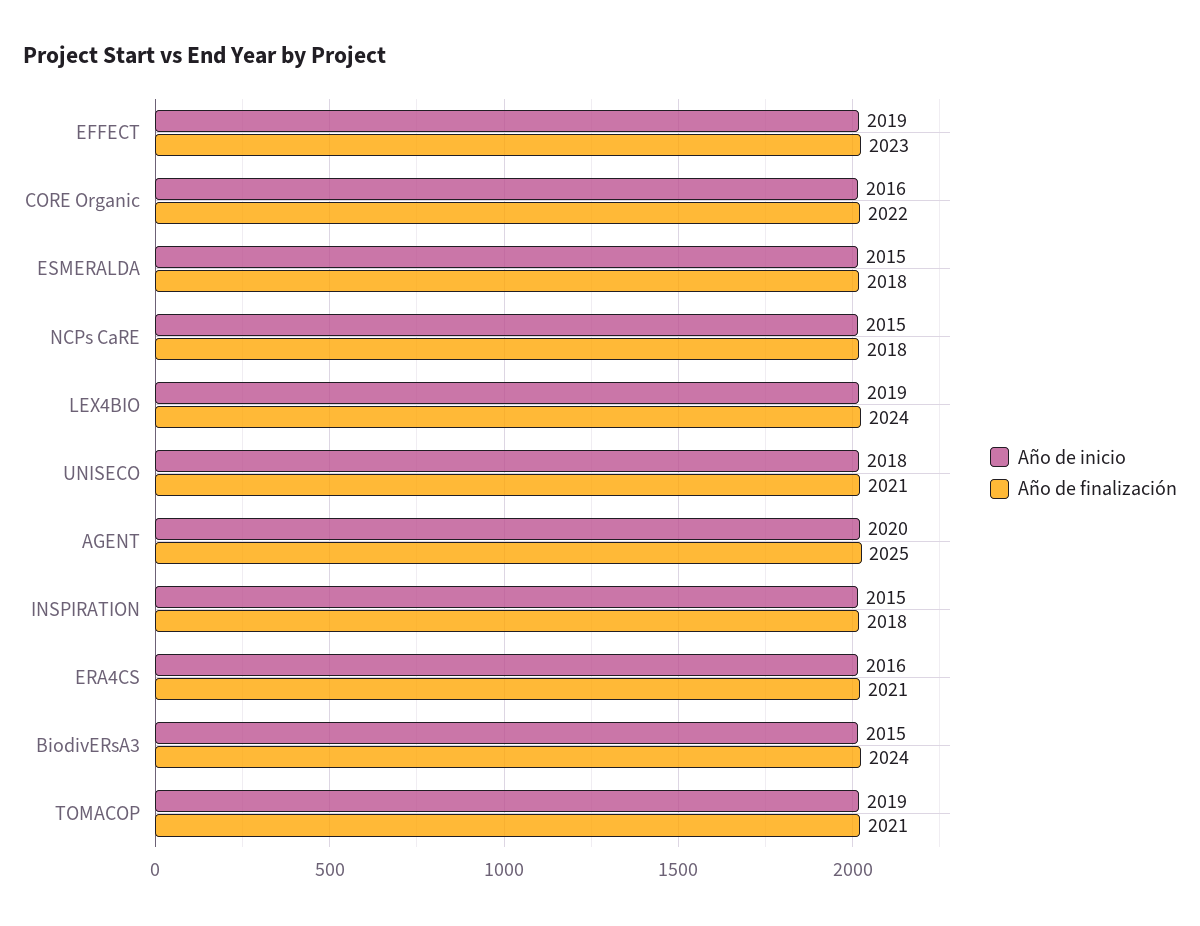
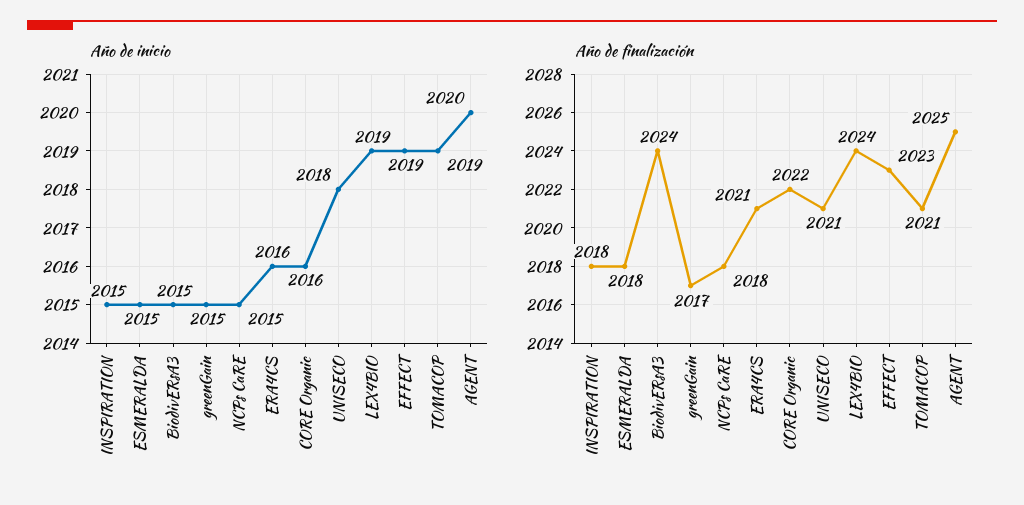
Año de inicio, greenGain: none -> 2015
Año de finalización, greenGain: none -> 2017

